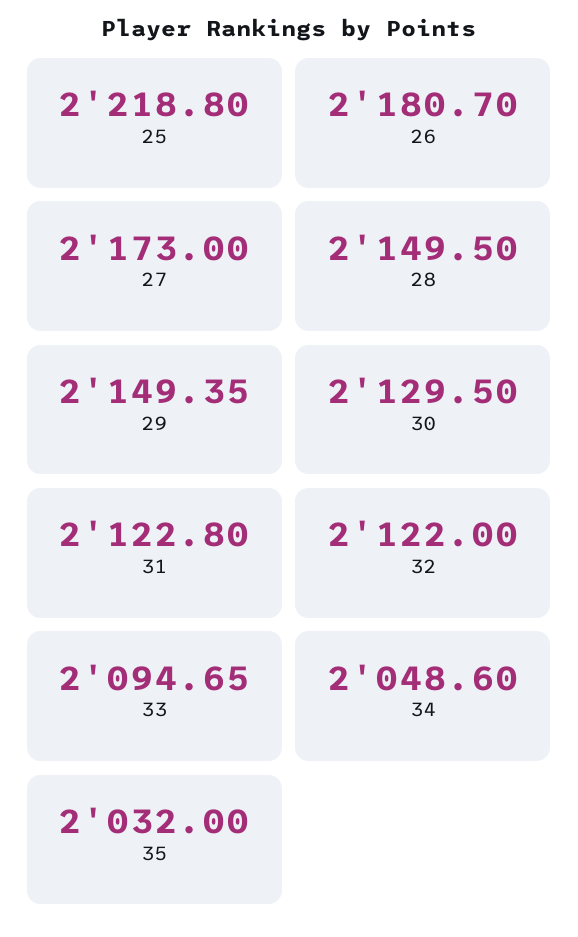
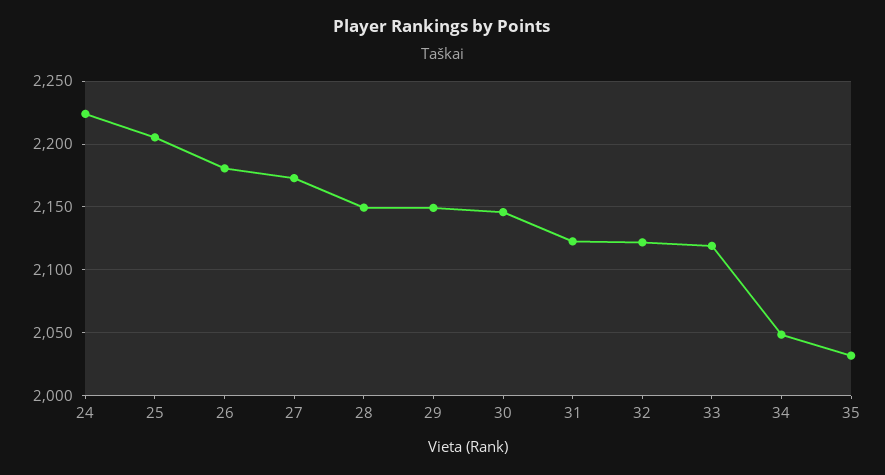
25: 2218.8 -> 2205
30: 2129.5 -> 2145
33: 2094.65 -> 2120
24: none -> 2225

